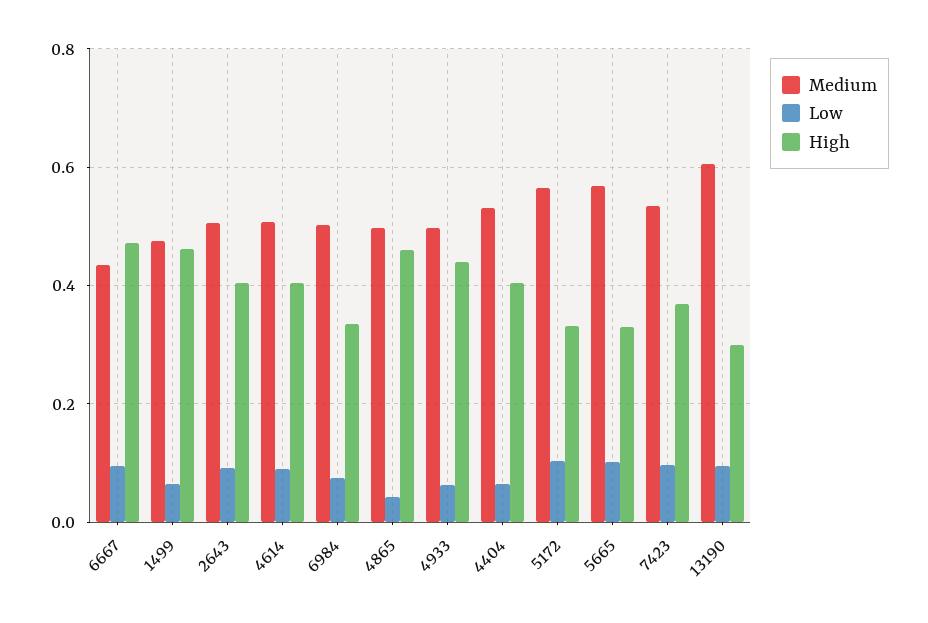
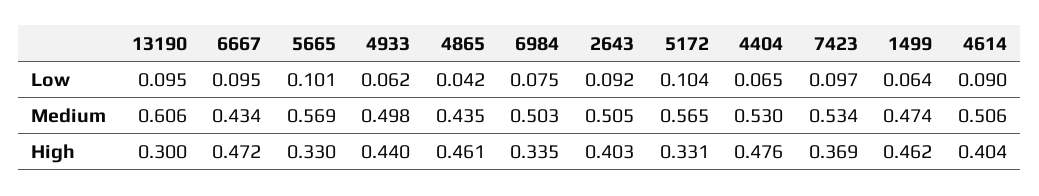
Medium, 4865: 0.5 -> 0.435
High, 4404: 0.4 -> 0.476

